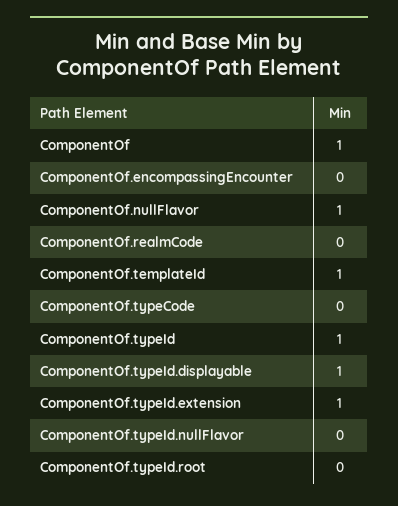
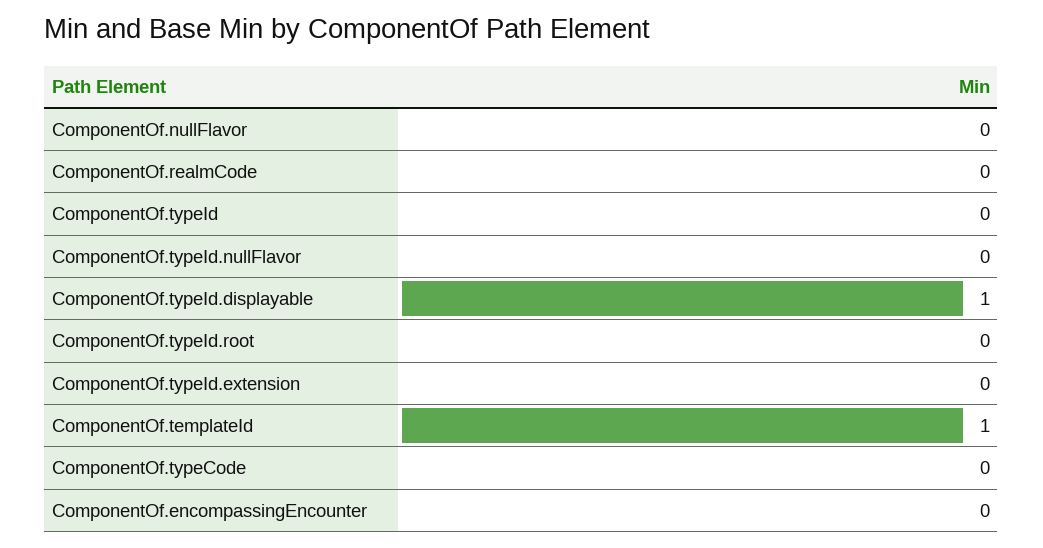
ComponentOf: 1 -> none
ComponentOf.nullFlavor: 1 -> 0
ComponentOf.typeId: 1 -> 0
ComponentOf.typeId.extension: 1 -> 0

